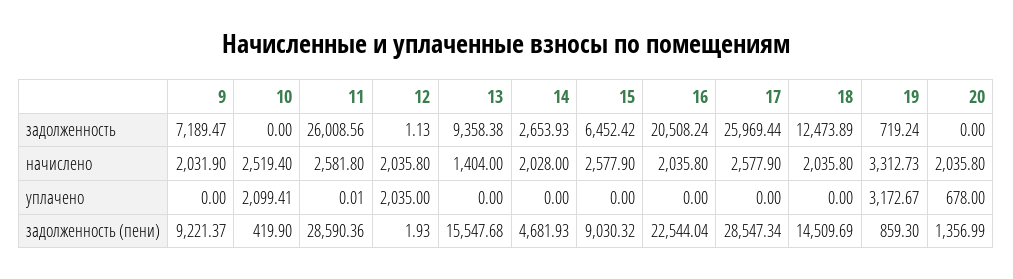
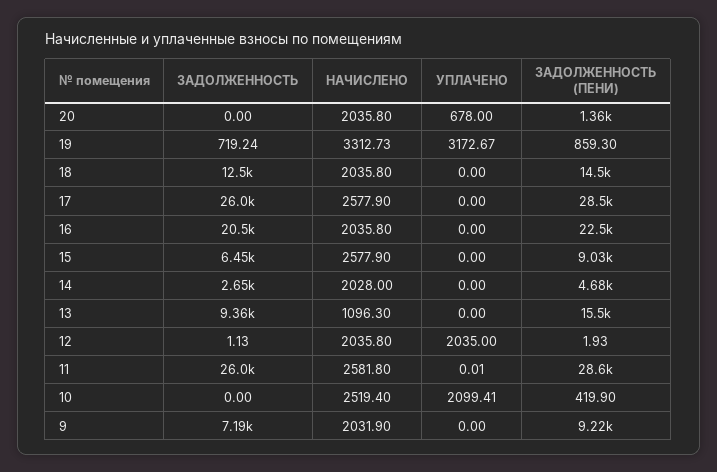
13, начислено: 1404 -> 1096.3

